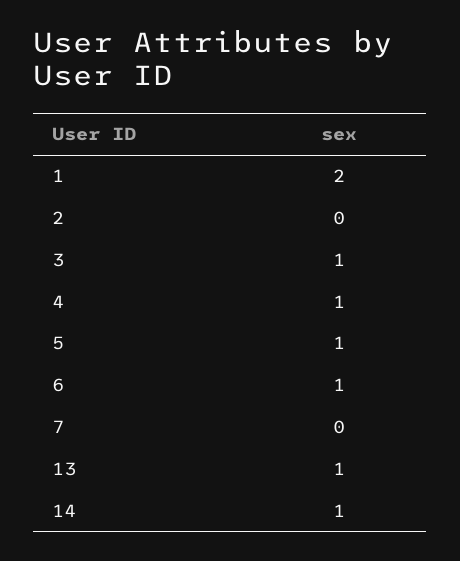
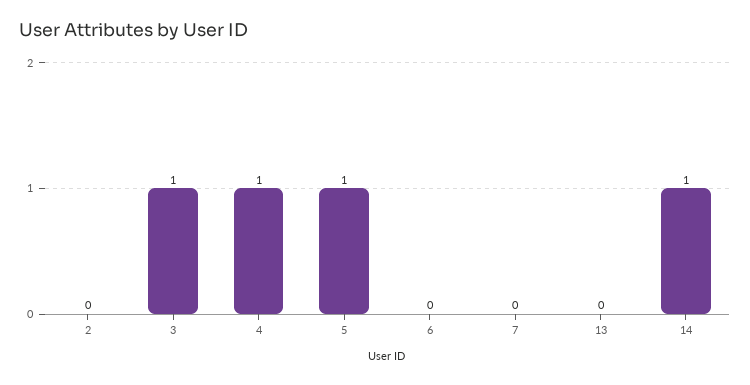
1: 2 -> none
6: 1 -> 0
13: 1 -> 0

